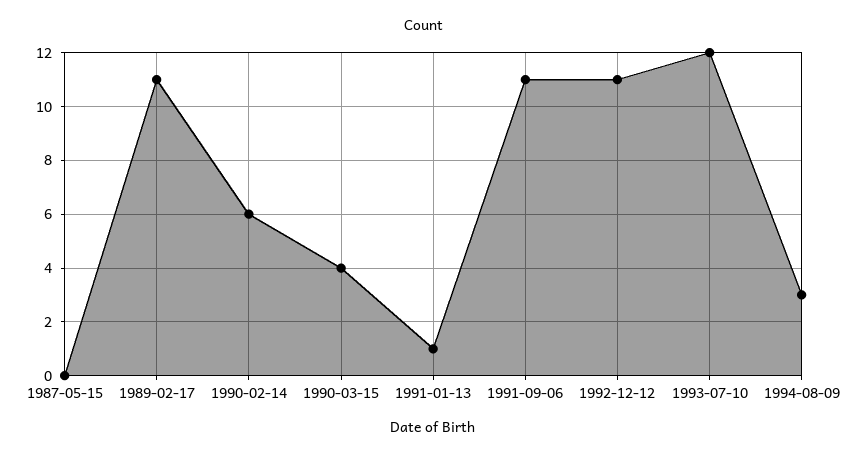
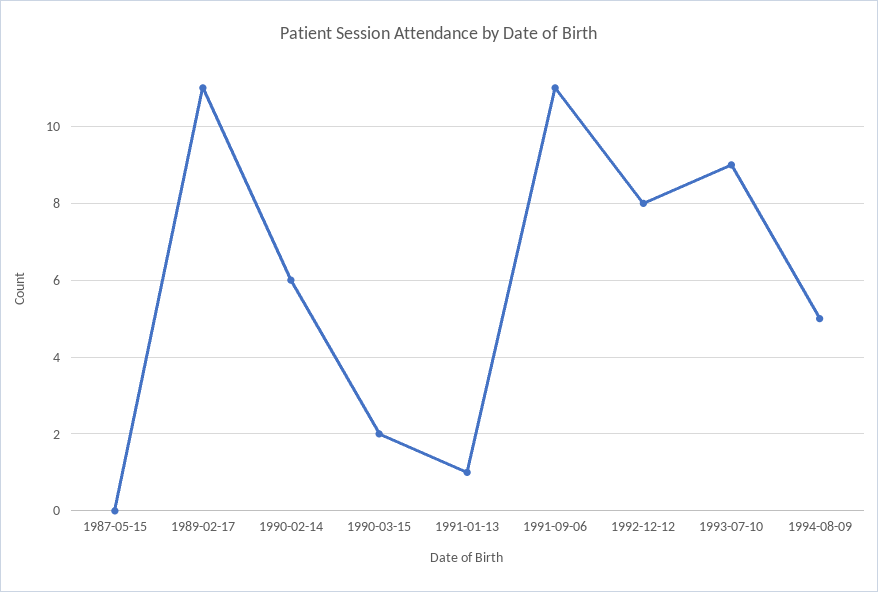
1990-03-15: 4 -> 2
1992-12-12: 11 -> 8
1993-07-10: 12 -> 9
1994-08-09: 3 -> 5

